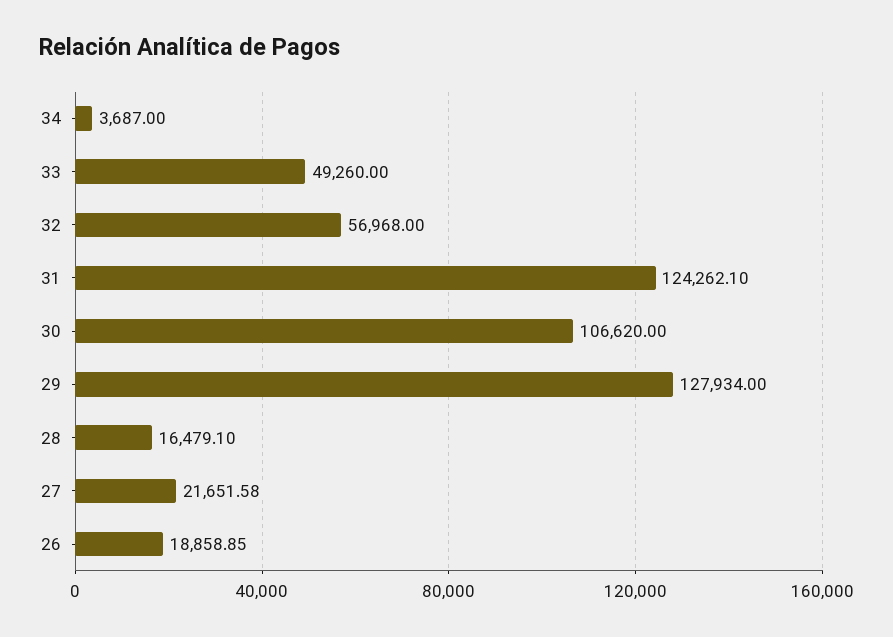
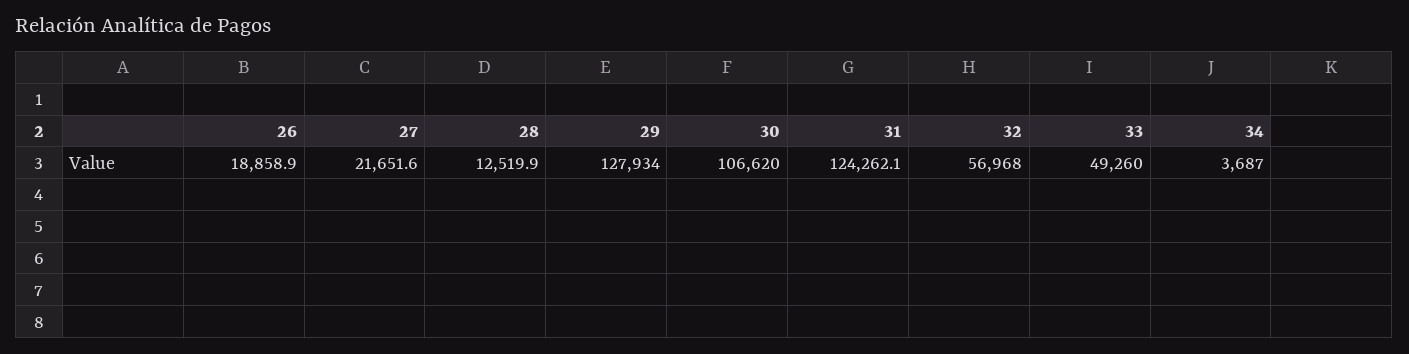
28: 16479.1 -> 12519.9

